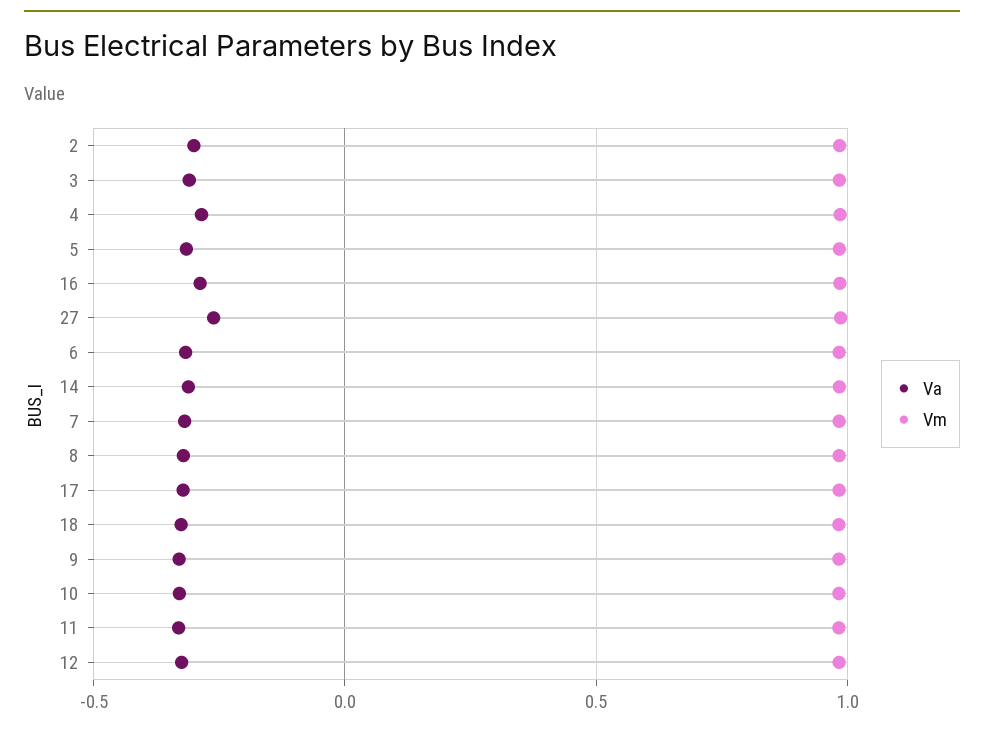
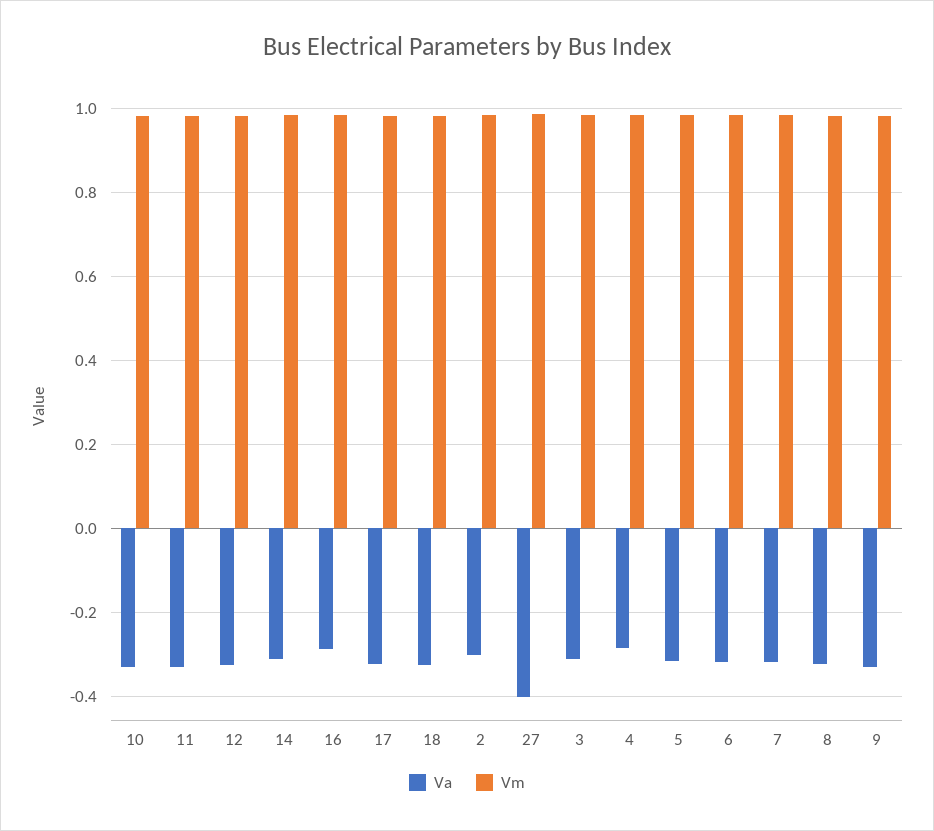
Va, 27: -0.25 -> -0.4

